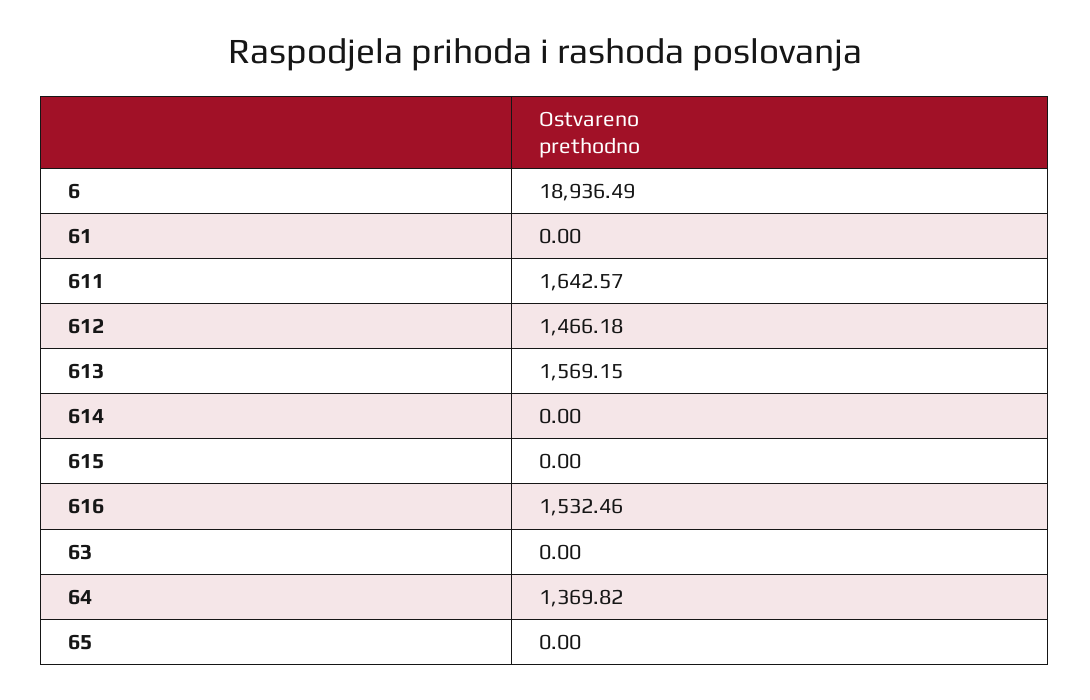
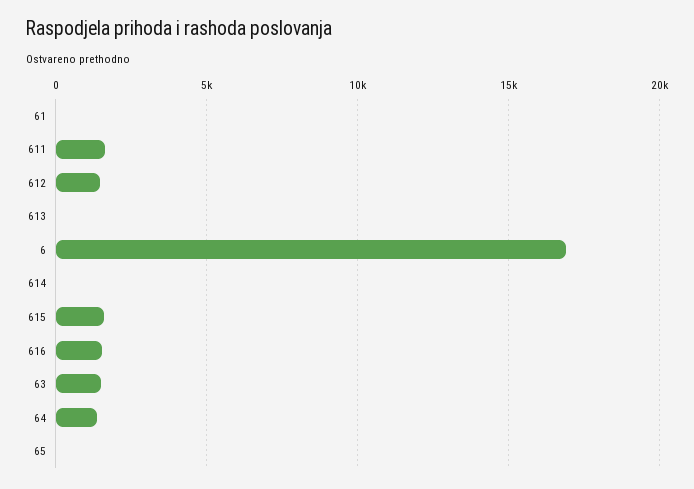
6: 18936.49 -> 17000
613: 1569.15 -> 0
615: 0 -> 1500
63: 0 -> 1500

